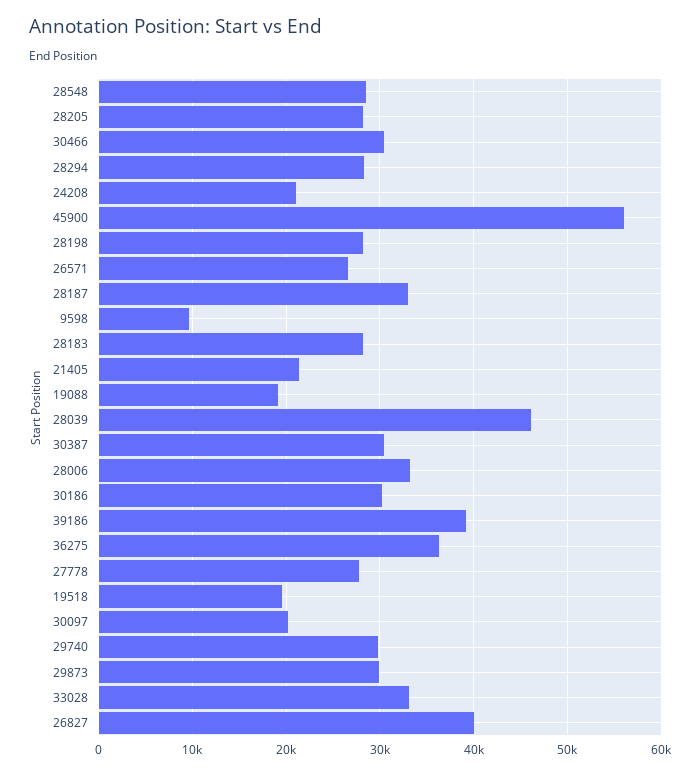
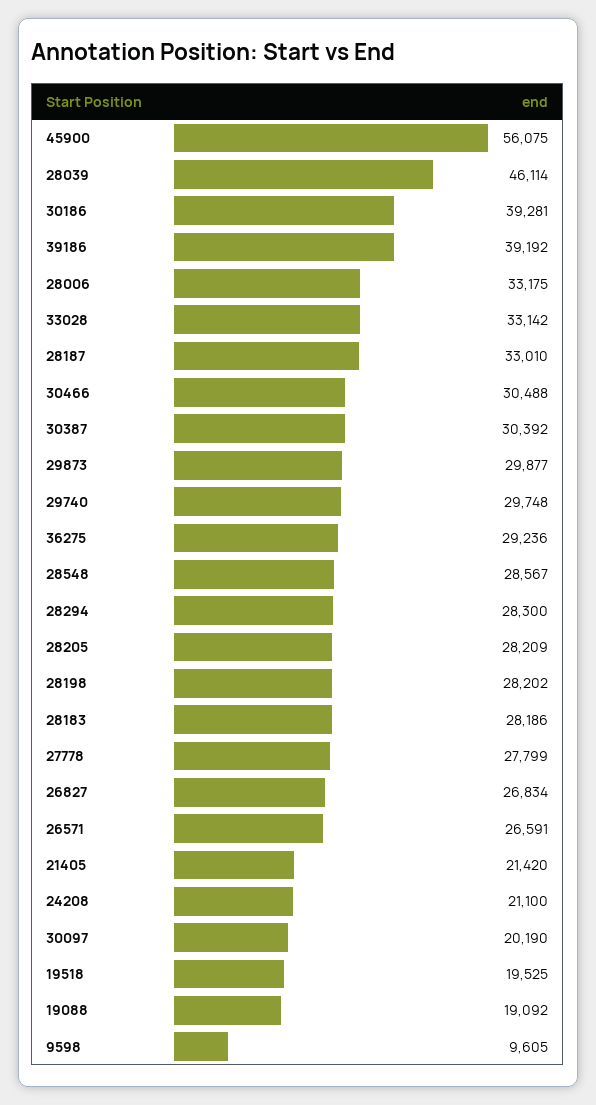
30186: 30000 -> 39281
36275: 36000 -> 29236
26827: 40000 -> 26834

